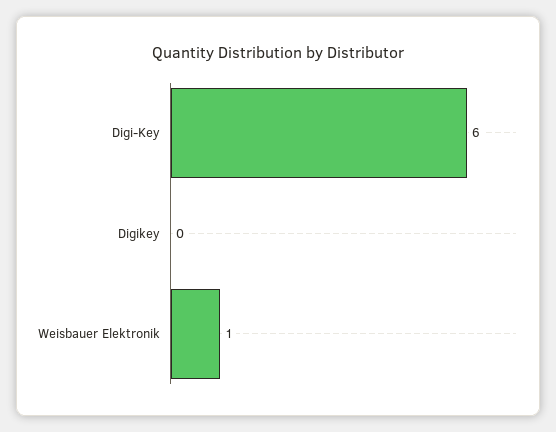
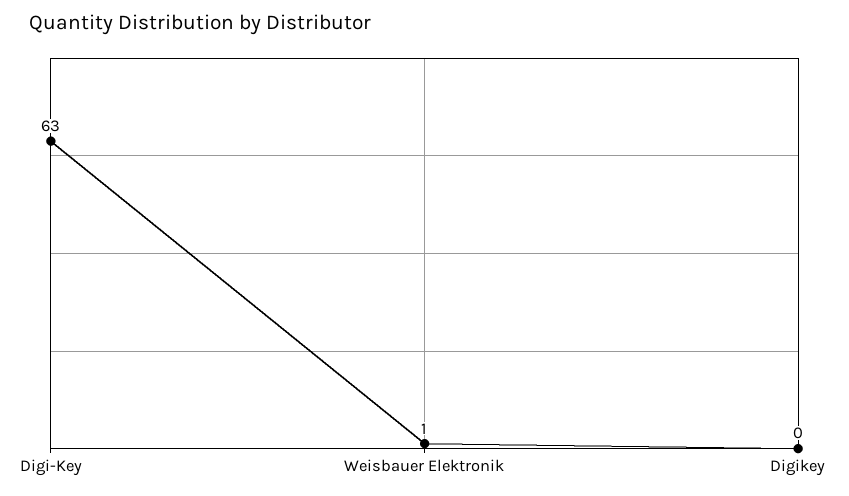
Digi-Key: 6 -> 63

